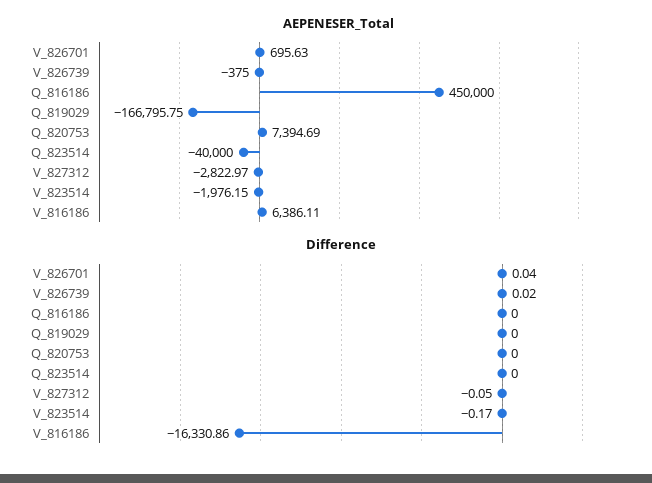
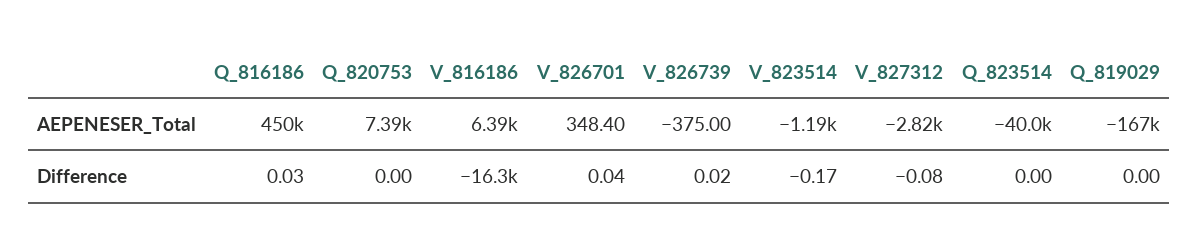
AEPENESER_Total, V_826701: 695.63 -> 348.4
AEPENESER_Total, V_823514: -1976.15 -> -1190
Difference, Q_816186: 0 -> 0.03
Difference, V_827312: -0.05 -> -0.08

